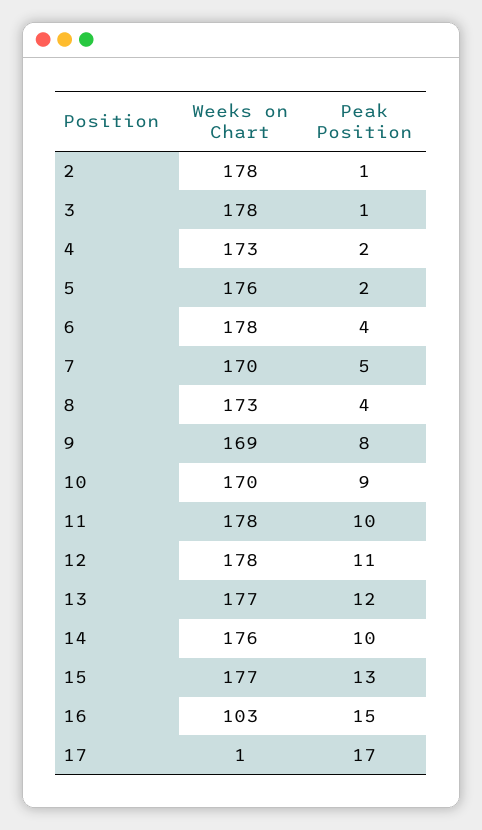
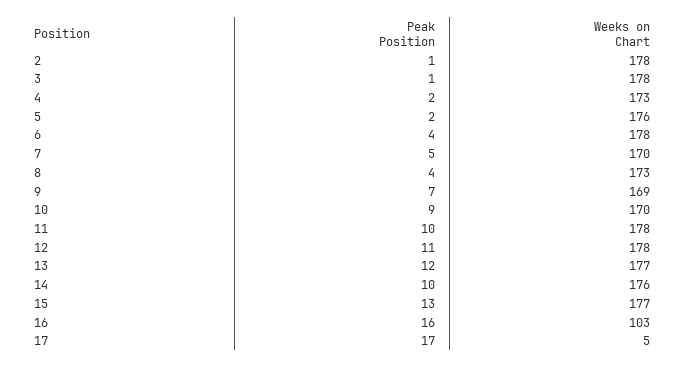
Peak Position, 9: 8 -> 7
Peak Position, 16: 15 -> 16
Weeks on Chart, 17: 1 -> 5

